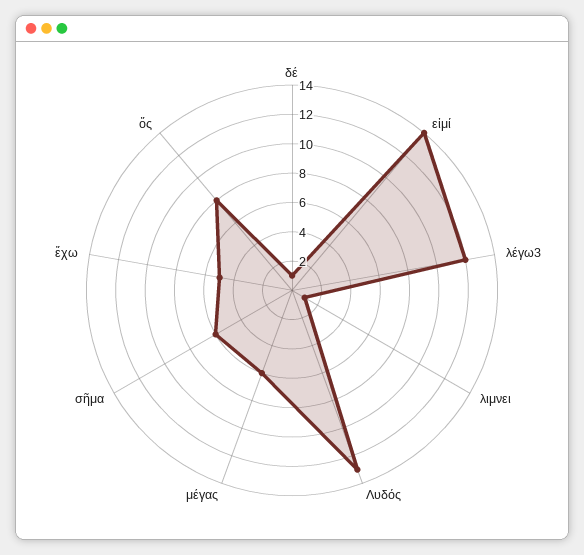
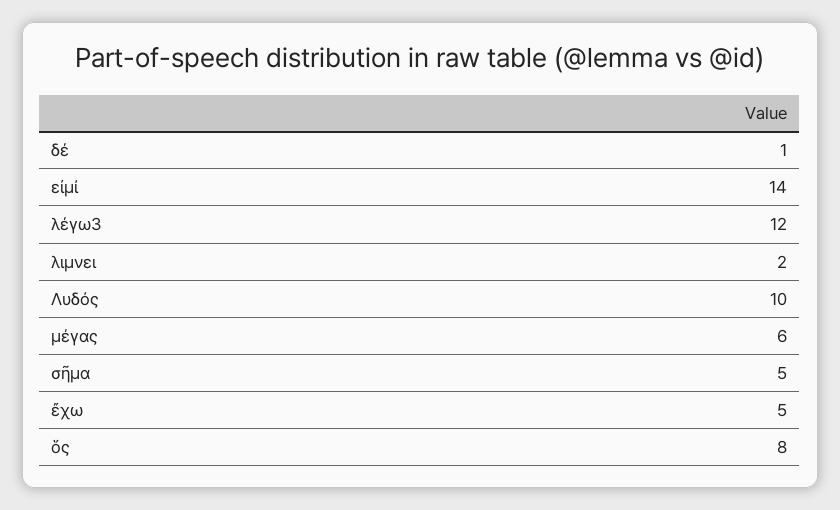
λιμνει: 1 -> 2
Λυδός: 13 -> 10
σῆμα: 6 -> 5

